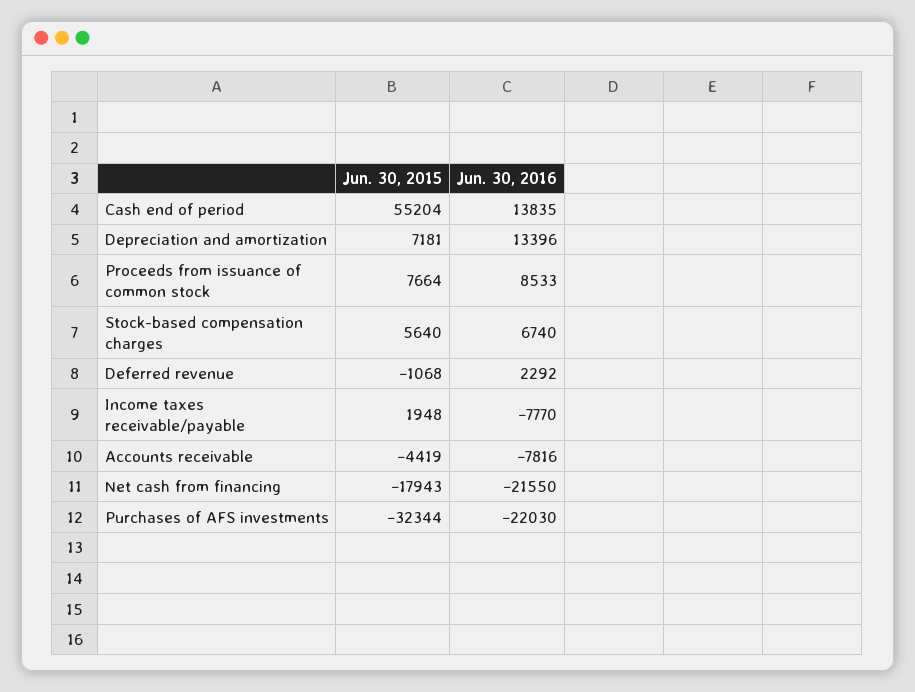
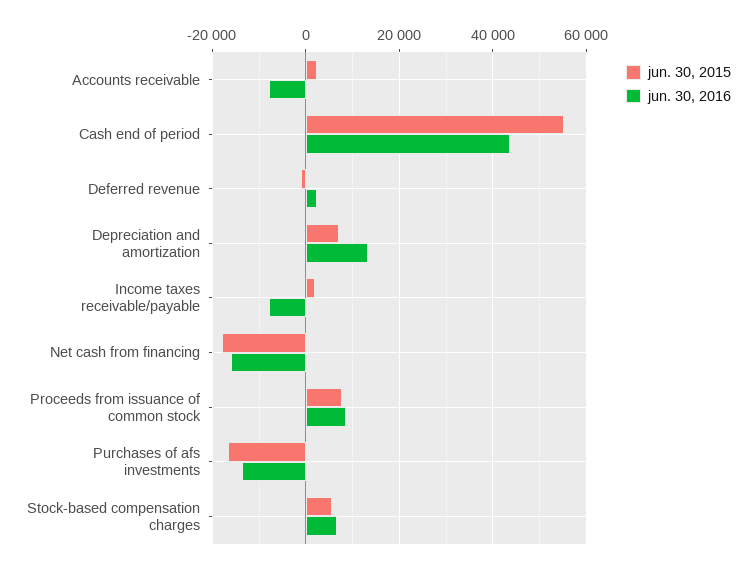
Jun. 30, 2016, Cash end of period: 13835 -> 44000
Jun. 30, 2015, Accounts receivable: -4419 -> 2000
Jun. 30, 2016, Net cash from financing: -21550 -> -16000
Jun. 30, 2015, Purchases of AFS investments: -32344 -> -16000
Jun. 30, 2016, Purchases of AFS investments: -22030 -> -14000

